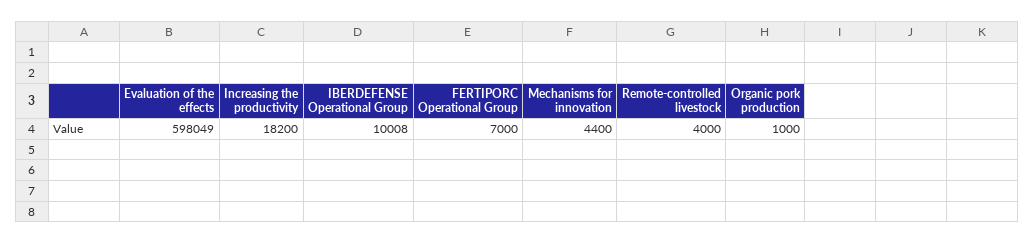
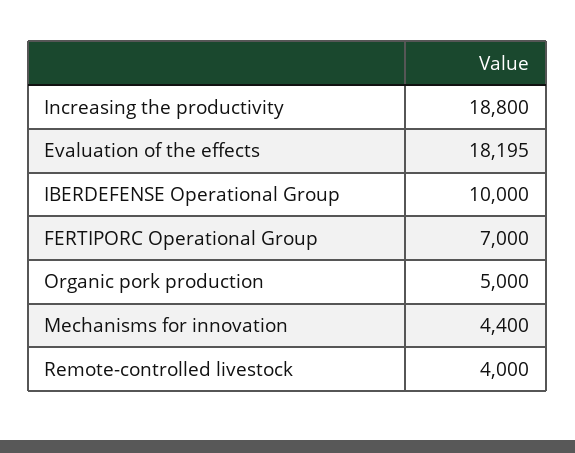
Evaluation of the effects: 598049 -> 18195
Increasing the productivity: 18200 -> 18800
IBERDEFENSE Operational Group: 10008 -> 10000
Organic pork production: 1000 -> 5000

